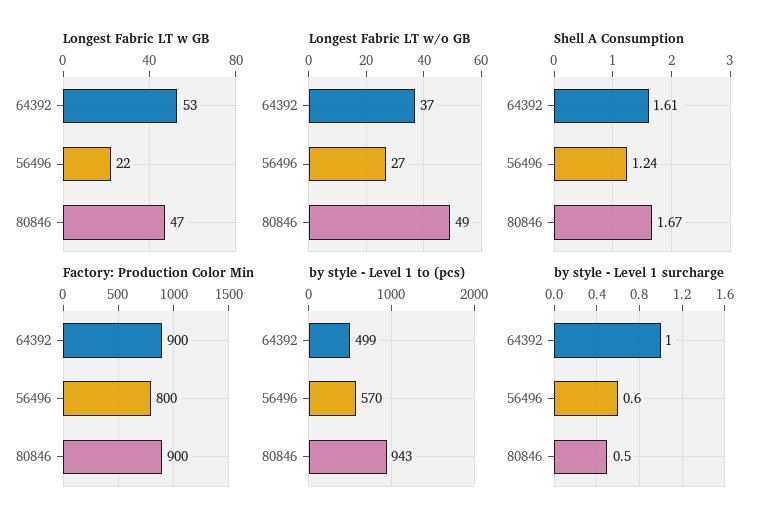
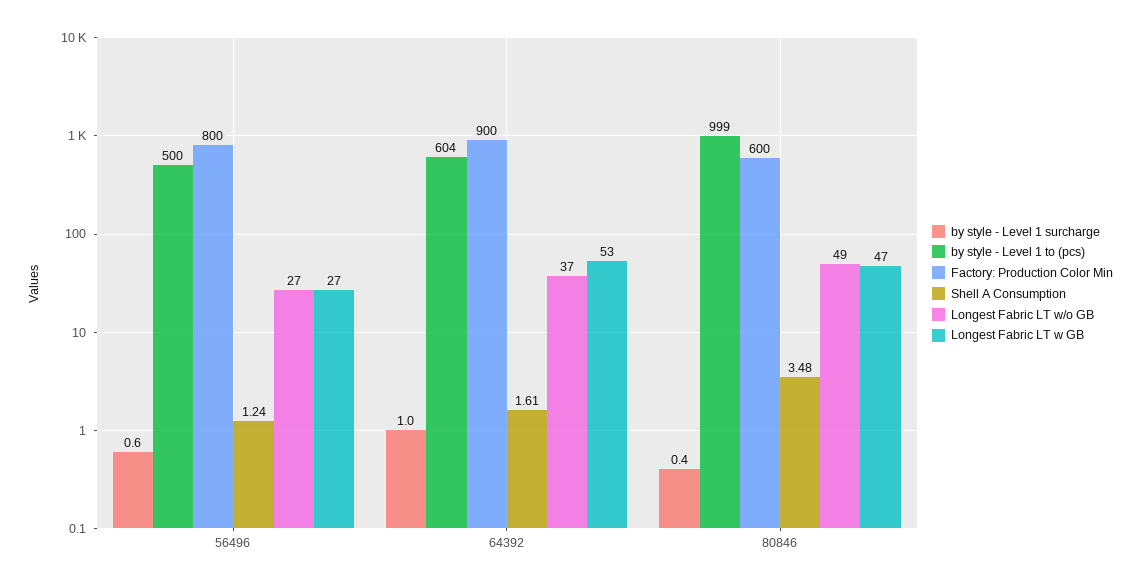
Longest Fabric LT w GB, 56496: 22 -> 27
Shell A Consumption, 80846: 1.67 -> 3.48
Factory: Production Color Min, 80846: 900 -> 600
by style - Level 1 to (pcs), 64392: 499 -> 604
by style - Level 1 to (pcs), 56496: 570 -> 500
by style - Level 1 to (pcs), 80846: 943 -> 999
by style - Level 1 surcharge, 80846: 0.5 -> 0.4

